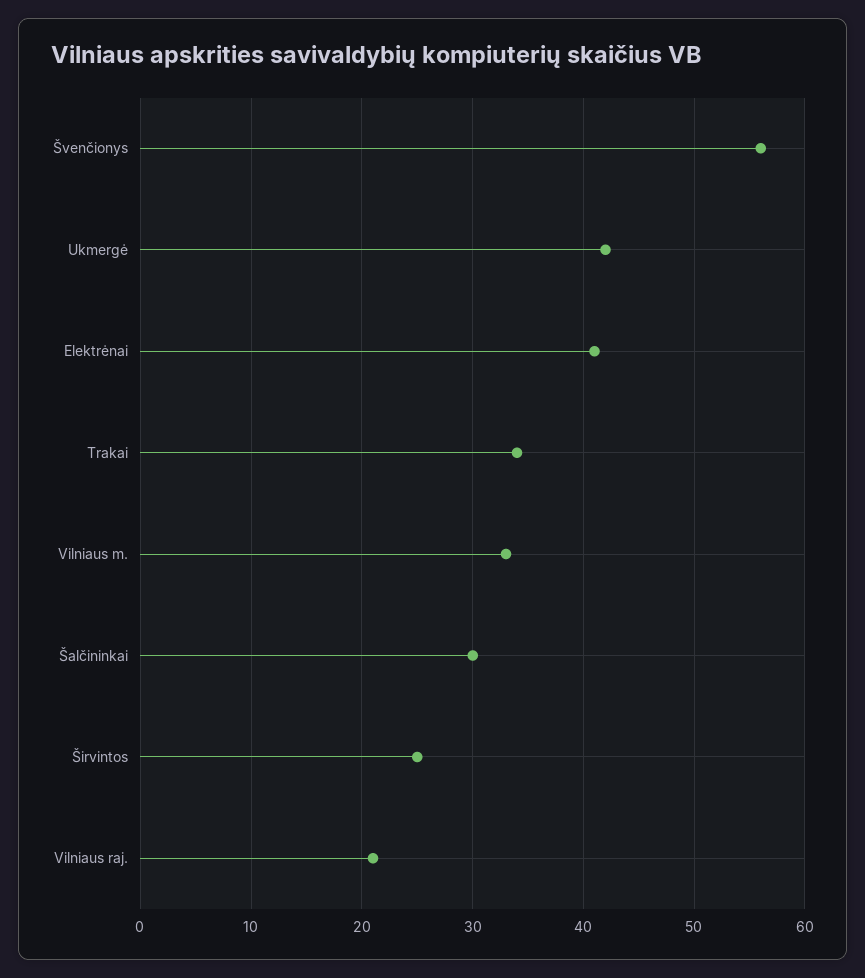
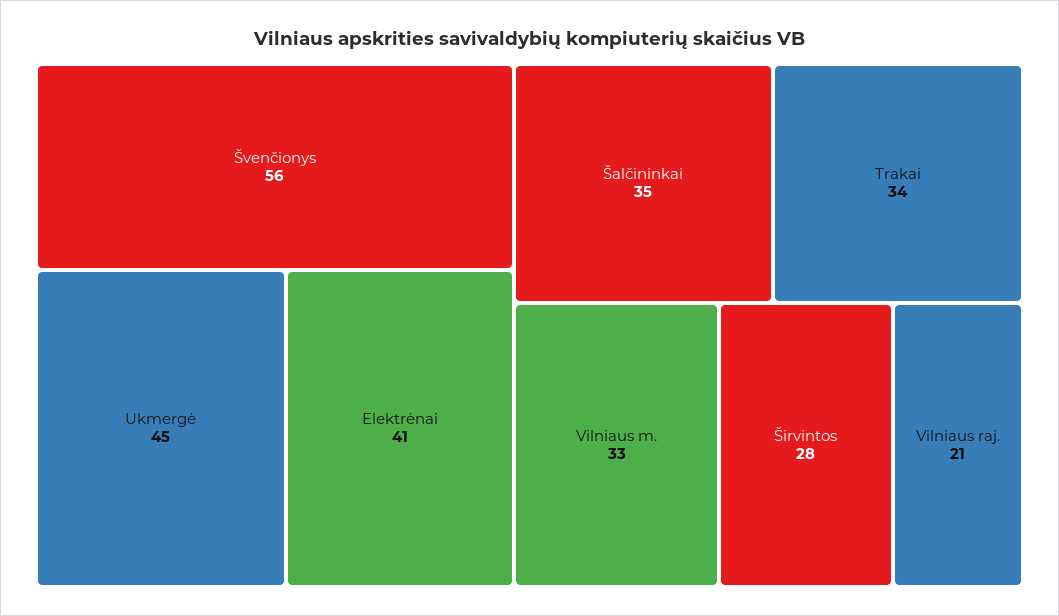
Ukmergė: 42 -> 45
Šalčininkai: 30 -> 35
Širvintos: 25 -> 28

